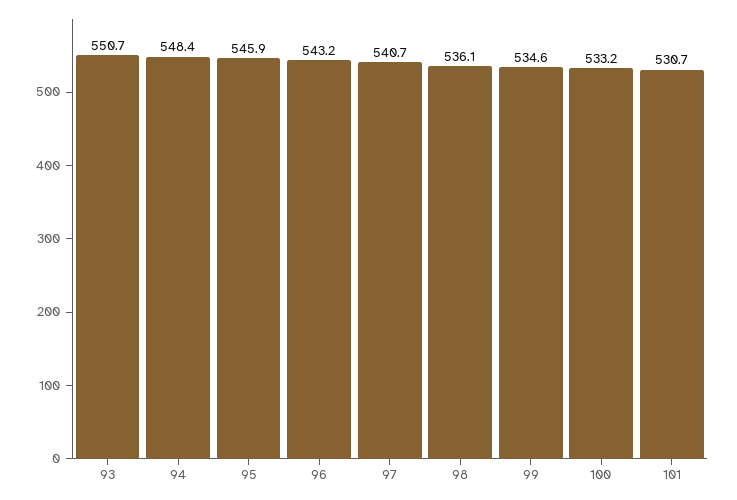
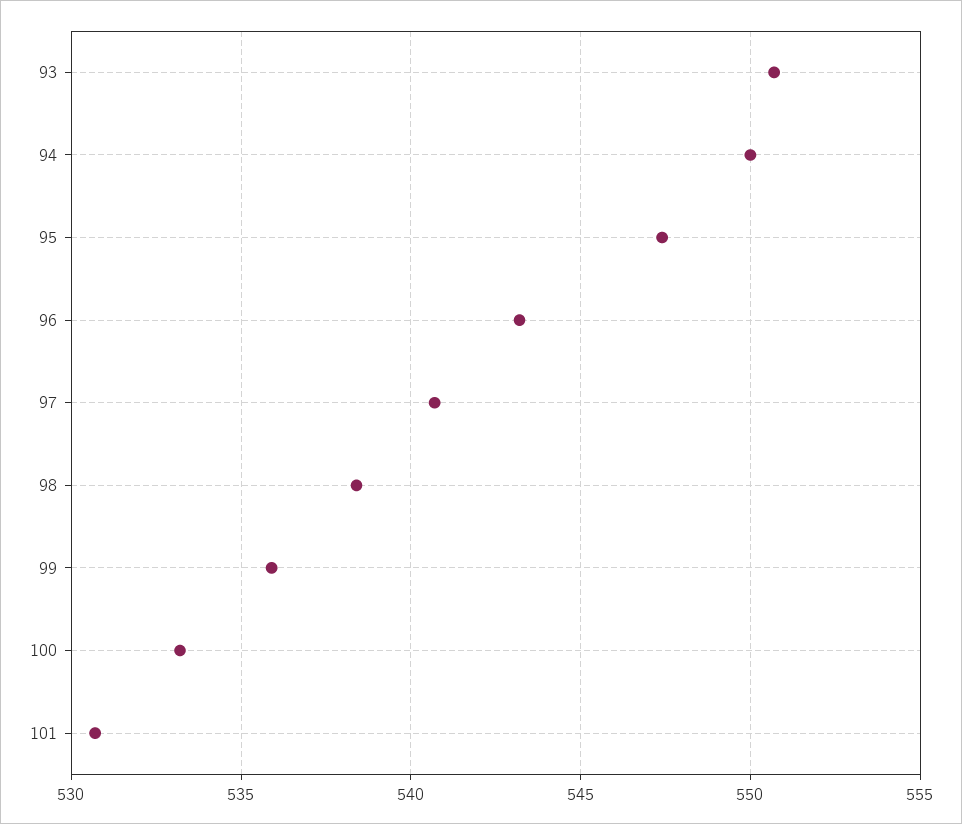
94: 548.4 -> 550
95: 545.9 -> 547.5
98: 536.1 -> 538.5
99: 534.6 -> 536

